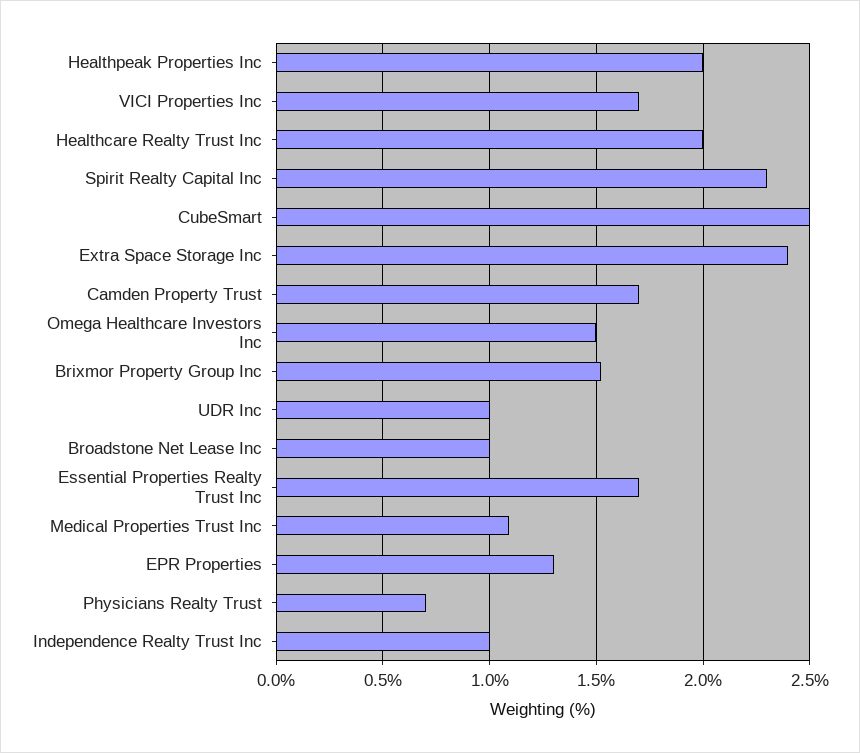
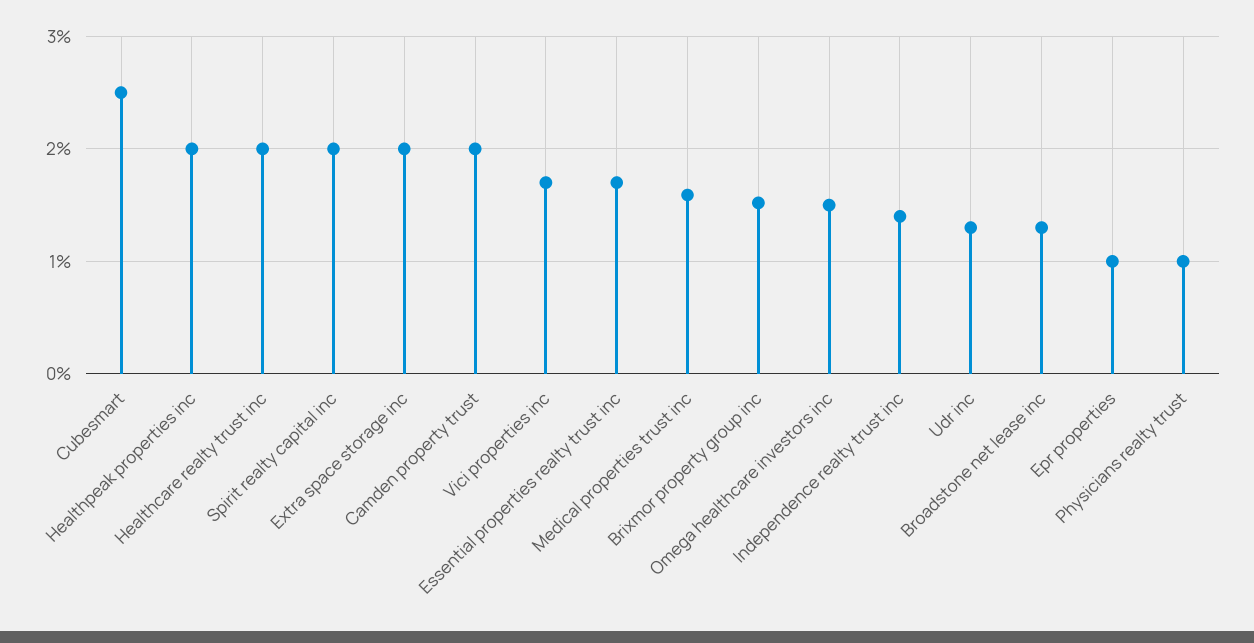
Spirit Realty Capital Inc: 2.3 -> 2
Extra Space Storage Inc: 2.4 -> 2
Camden Property Trust: 1.7 -> 2
UDR Inc: 1 -> 1.3
Broadstone Net Lease Inc: 1 -> 1.3
Medical Properties Trust Inc: 1.1 -> 1.6
EPR Properties: 1.3 -> 1
Physicians Realty Trust: 0.7 -> 1
Independence Realty Trust Inc: 1 -> 1.4

